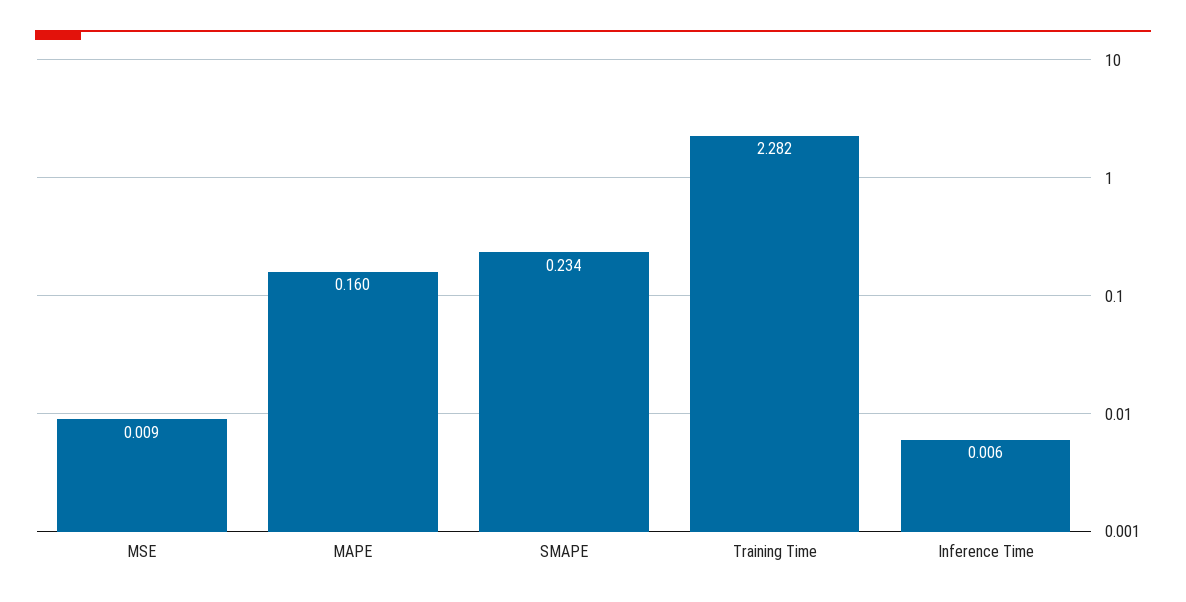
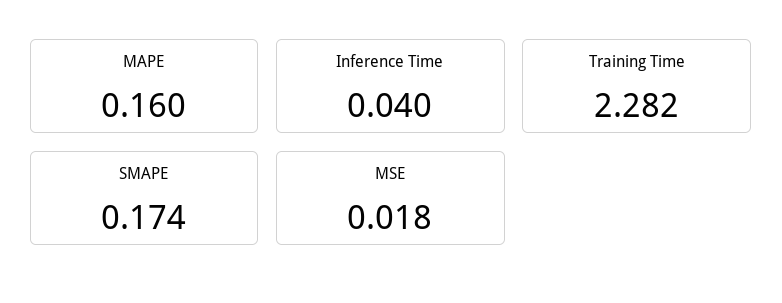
MSE: 0.009 -> 0.018
SMAPE: 0.234 -> 0.174
Inference Time: 0.006 -> 0.04

